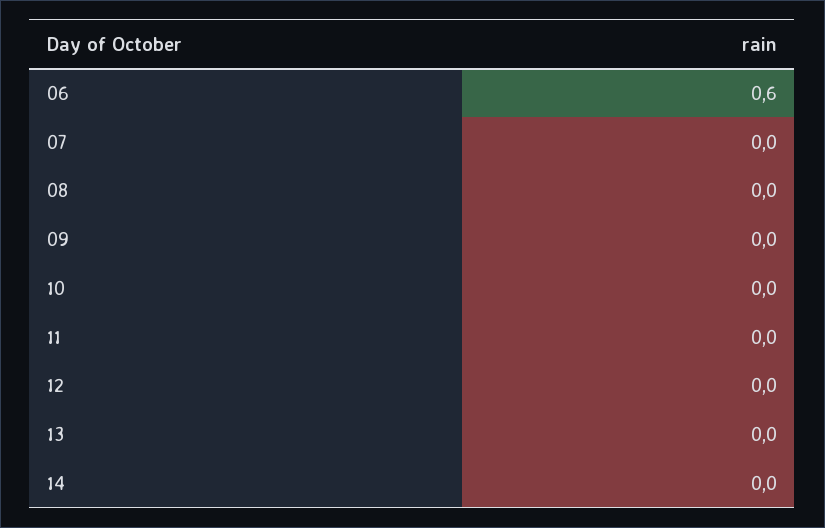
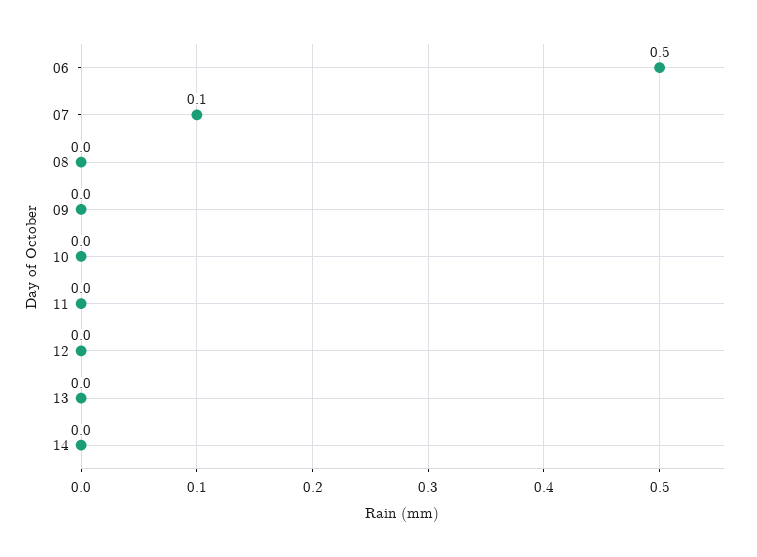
06: 0.6 -> 0.5
07: 0 -> 0.1

